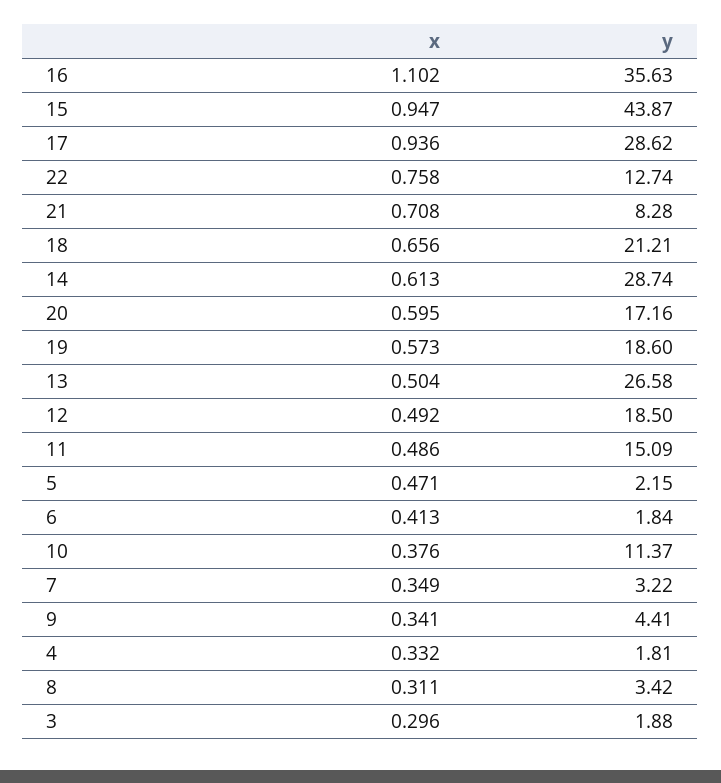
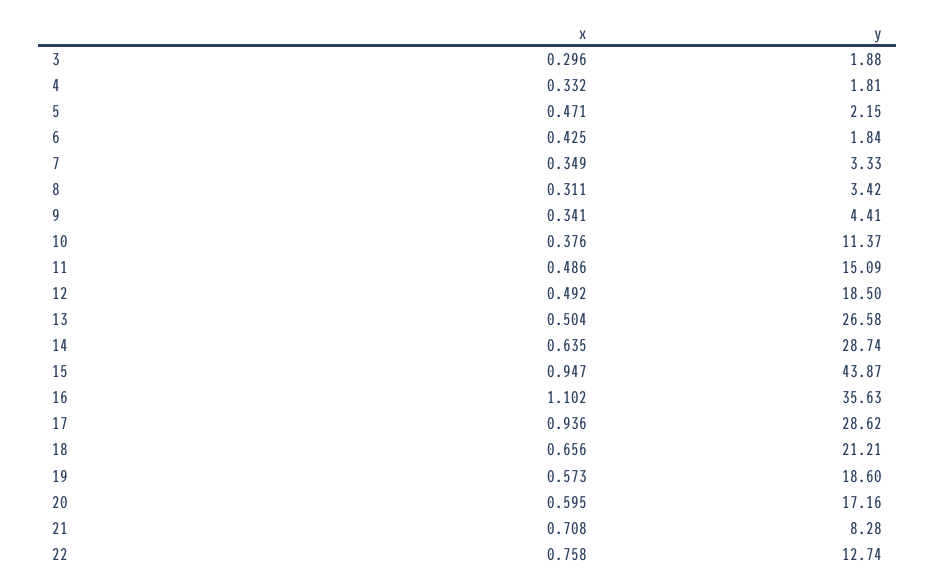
x, 14: 0.613 -> 0.635
x, 6: 0.413 -> 0.425
y, 7: 3.22 -> 3.33

